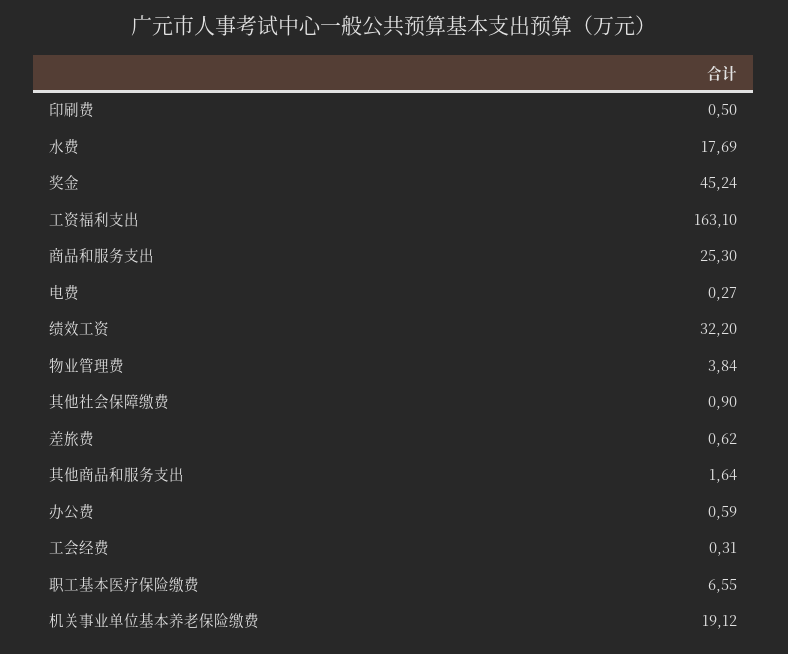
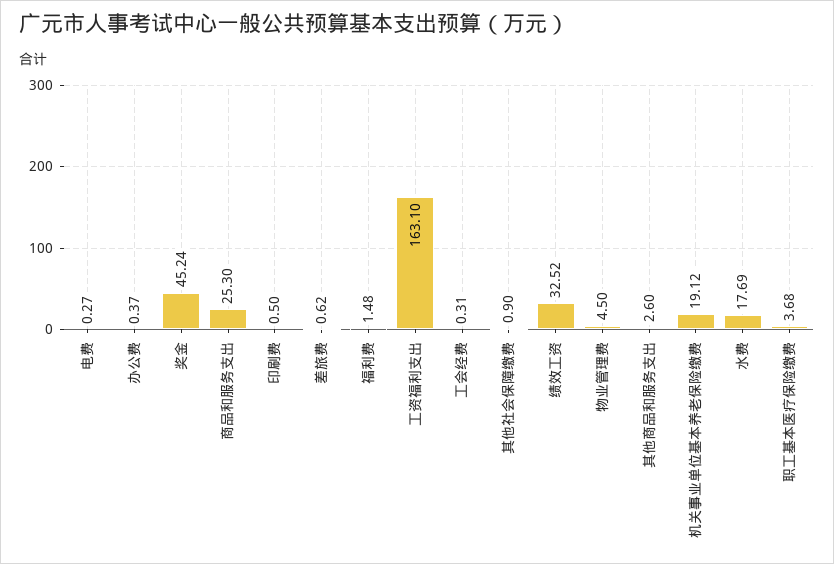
绩效工资: 32.2 -> 32.52
物业管理费: 3.84 -> 4.5
其他商品和服务支出: 1.64 -> 2.6
办公费: 0.59 -> 0.37
职工基本医疗保险缴费: 6.55 -> 3.68
福利费: none -> 1.48

